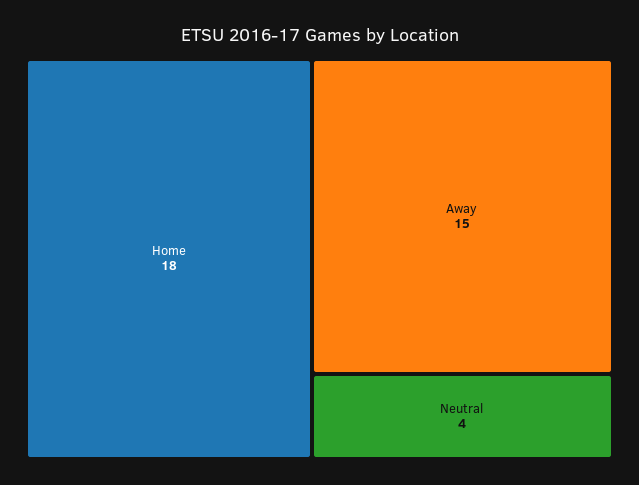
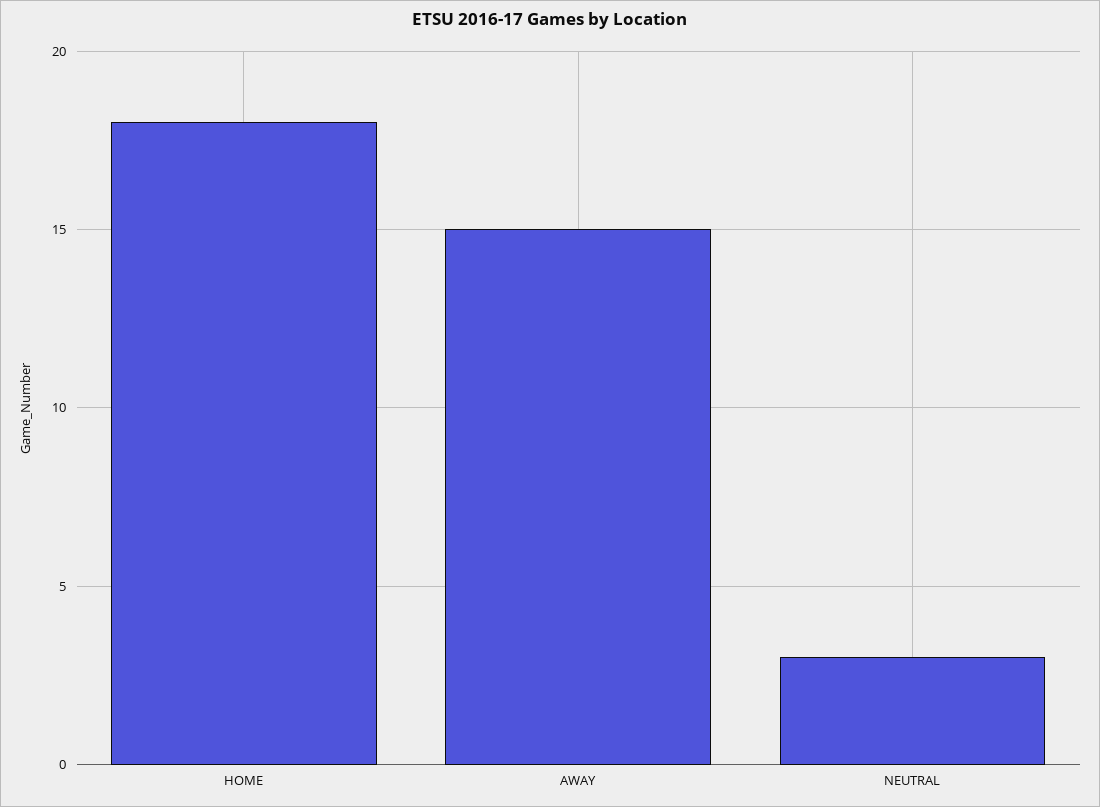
Neutral: 4 -> 3

